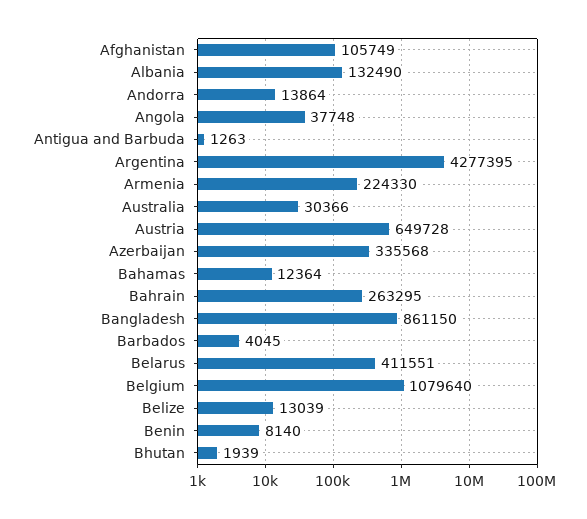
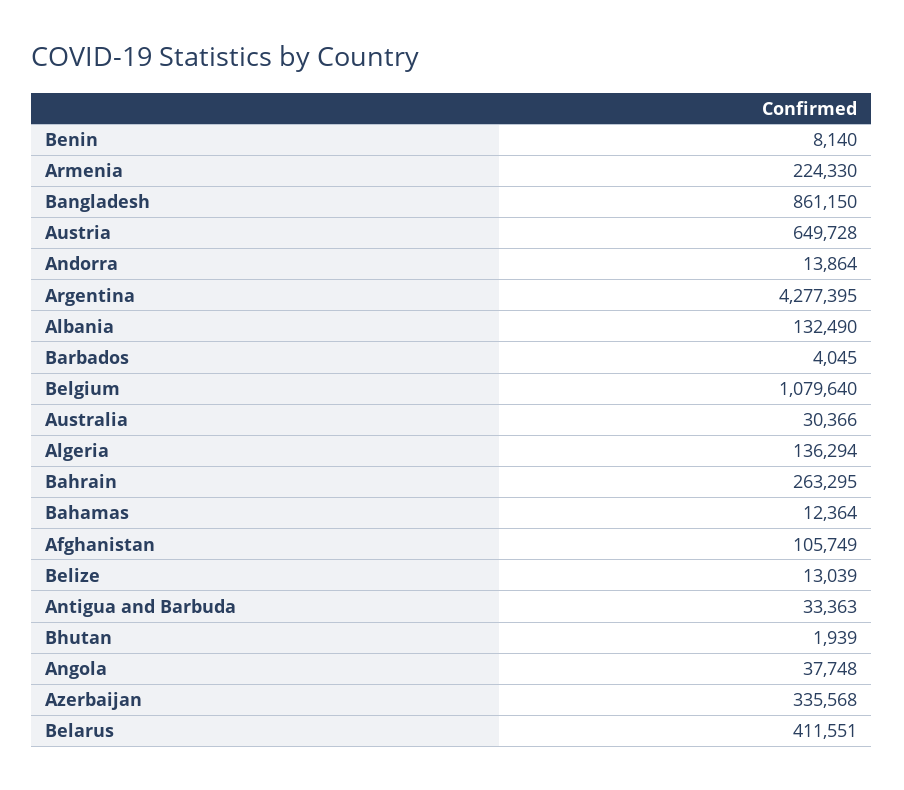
Antigua and Barbuda: 1263 -> 33363
Algeria: none -> 136294

